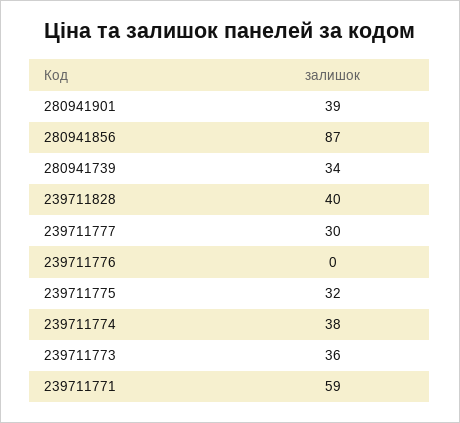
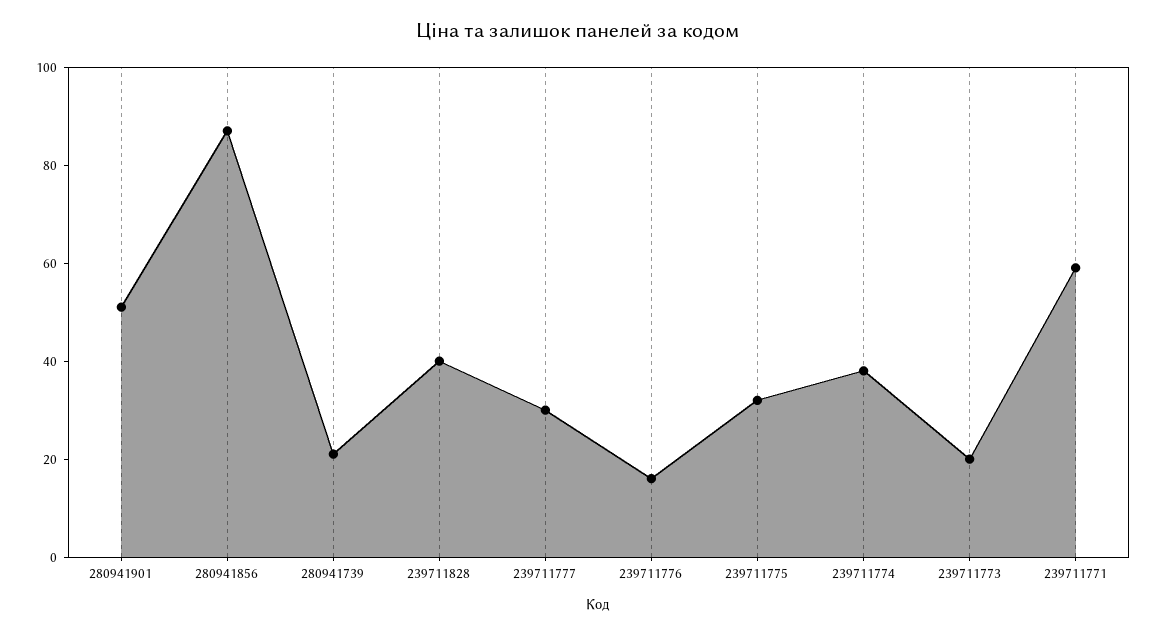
280941901: 39 -> 50
280941739: 34 -> 20
239711776: 0 -> 15
239711773: 36 -> 20

